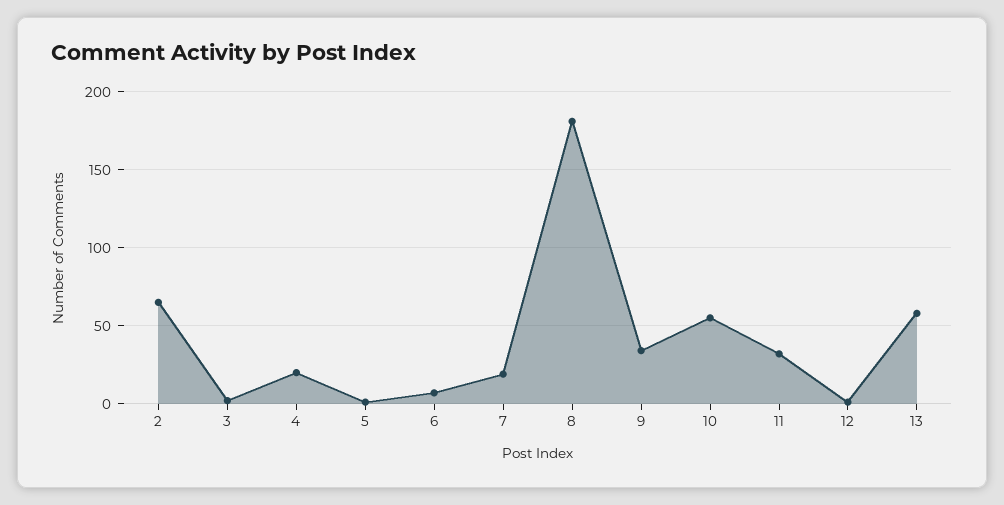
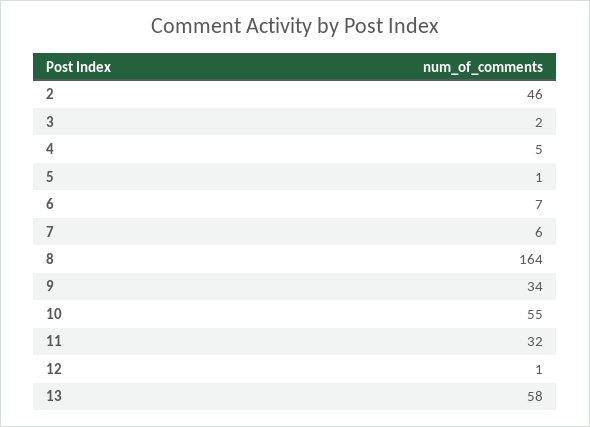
2: 65 -> 46
4: 20 -> 5
7: 20 -> 6
8: 180 -> 164

